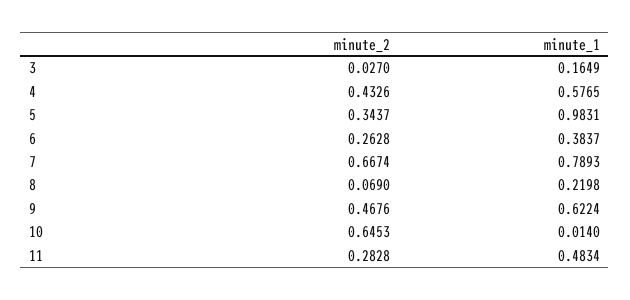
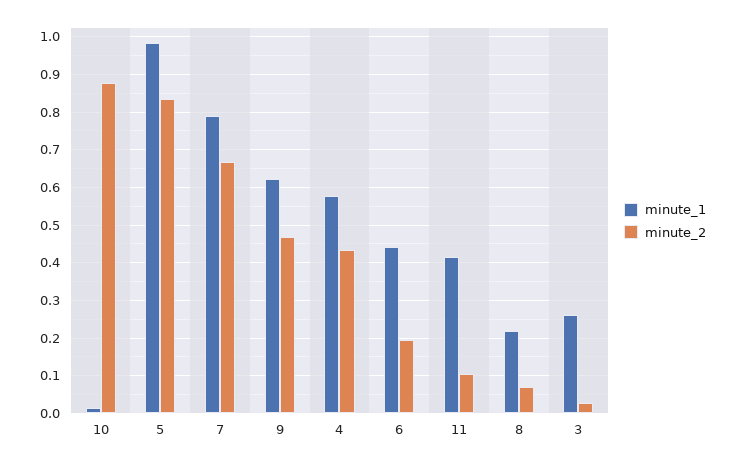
minute_1, 3: 0.1649 -> 0.26
minute_2, 5: 0.3437 -> 0.84
minute_2, 6: 0.2628 -> 0.2
minute_1, 6: 0.3837 -> 0.44
minute_2, 10: 0.6453 -> 0.88
minute_2, 11: 0.2828 -> 0.1
minute_1, 11: 0.4834 -> 0.42

